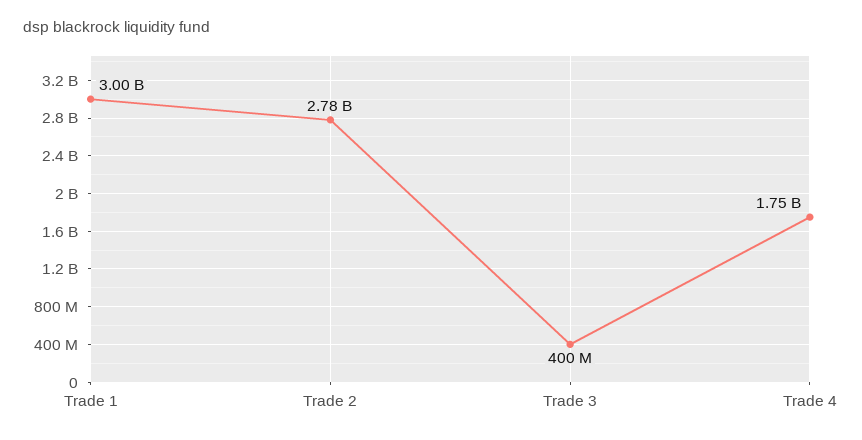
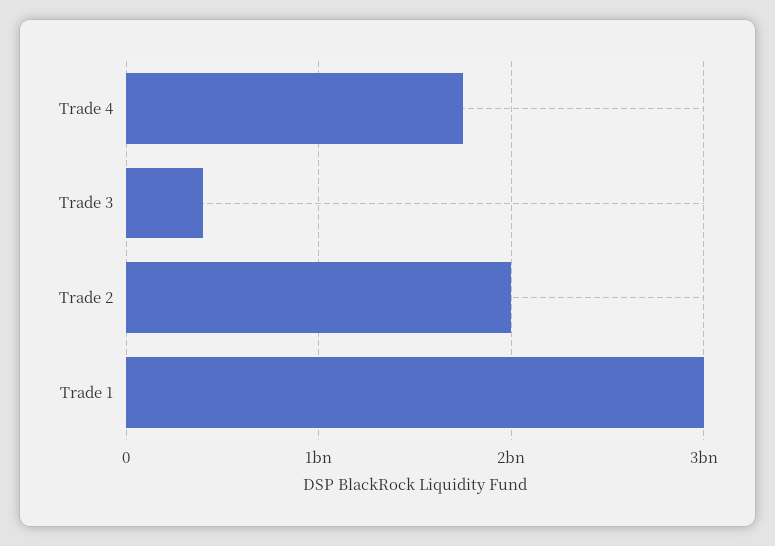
Trade 2: 2780000000 -> 2000000000

